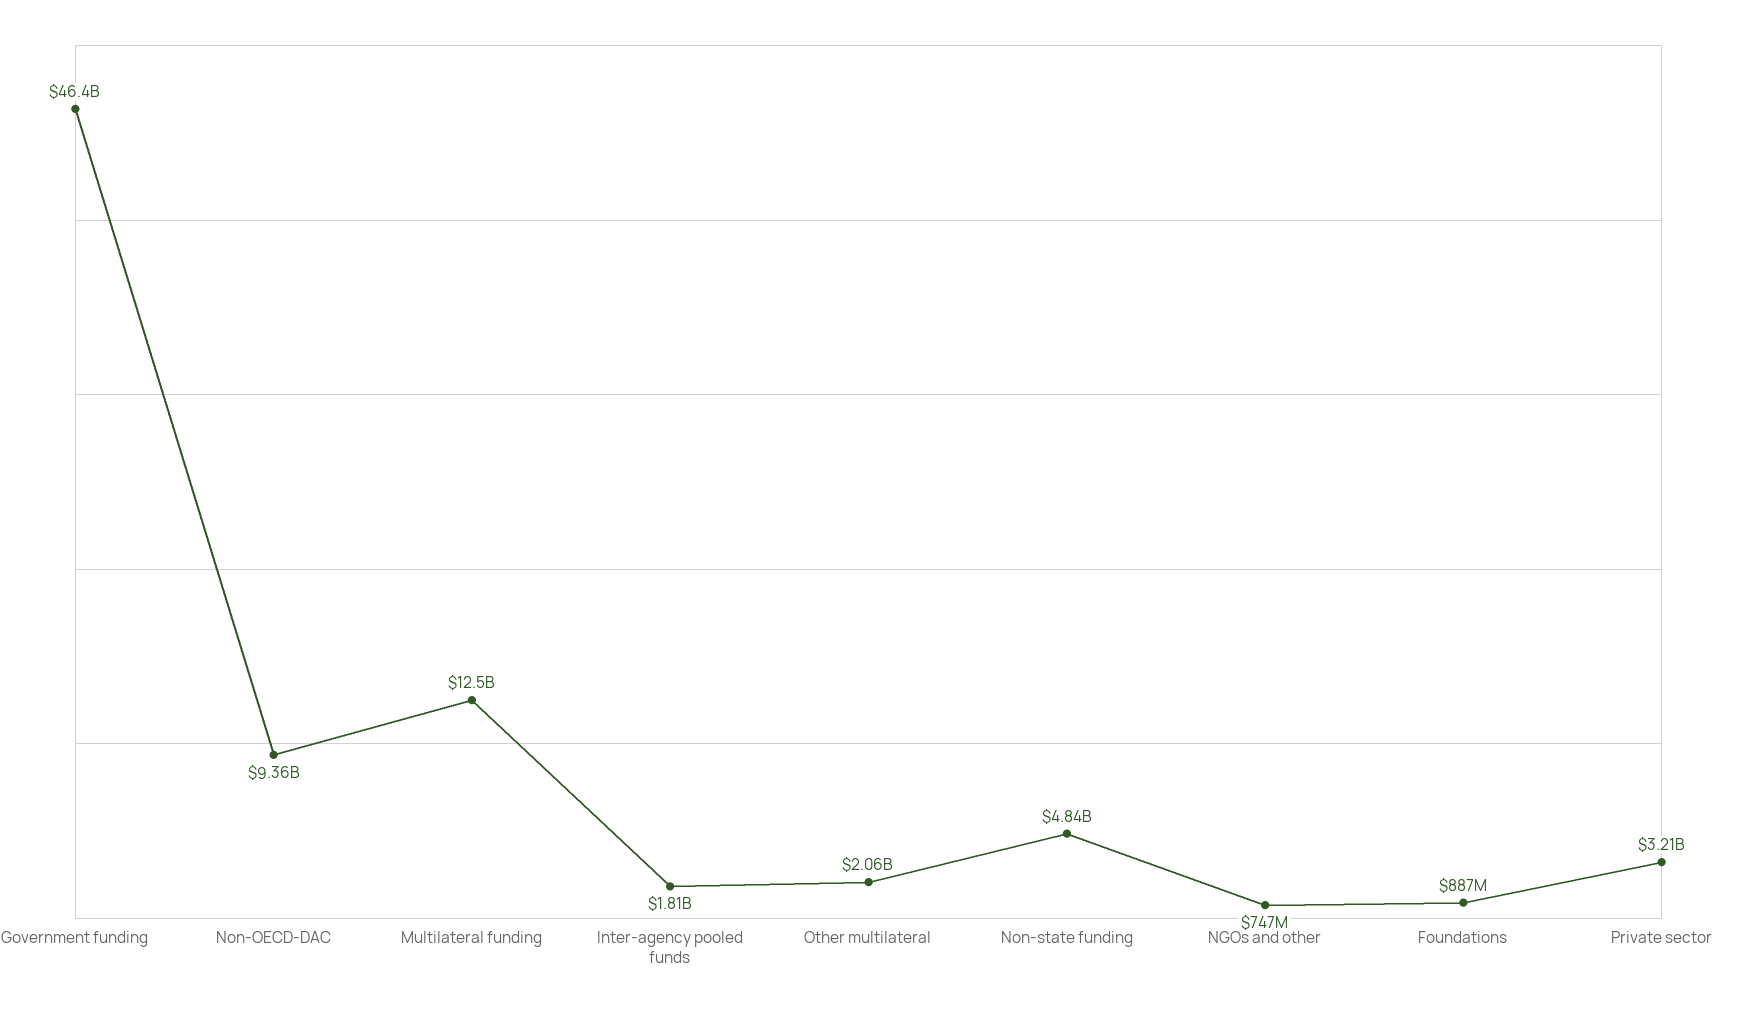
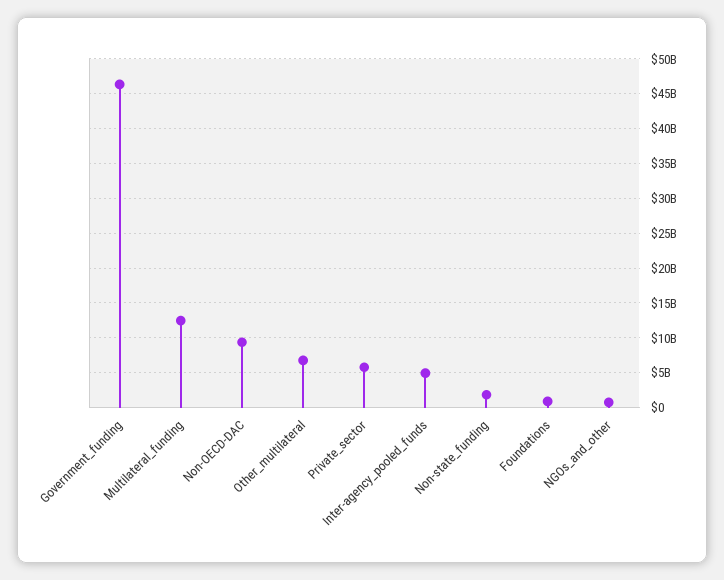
Inter-agency pooled funds: 1810000000 -> 5000000000
Other multilateral: 2060000000 -> 7000000000
Non-state funding: 4840000000 -> 2000000000
Private sector: 3210000000 -> 6000000000

